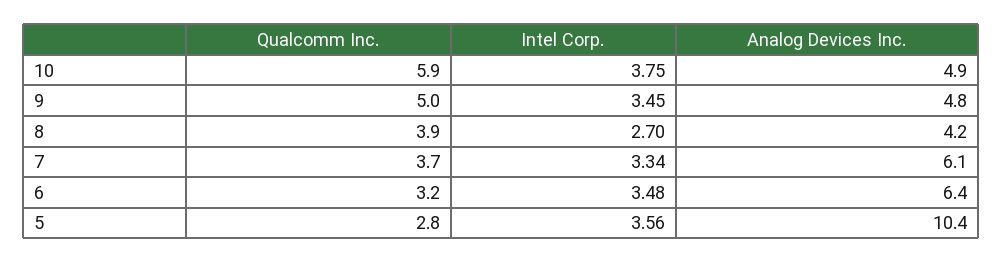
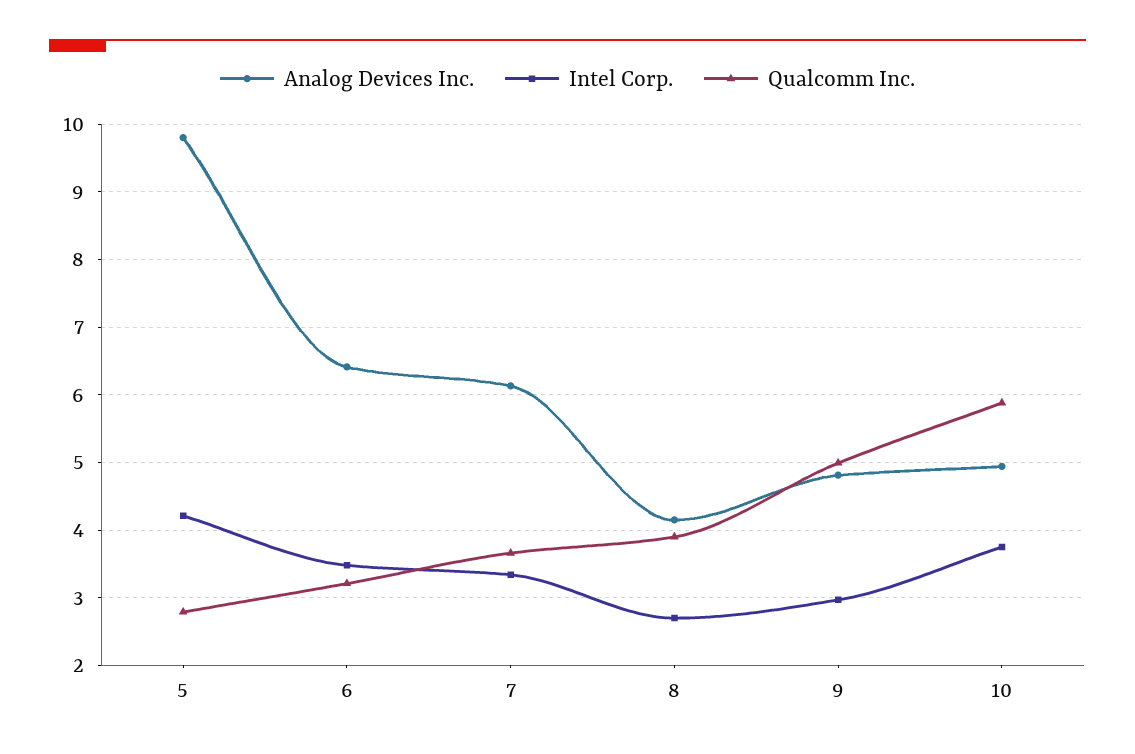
Intel Corp., 9: 3.45 -> 3
Intel Corp., 5: 3.56 -> 4.2
Analog Devices Inc., 5: 10.4 -> 9.8

